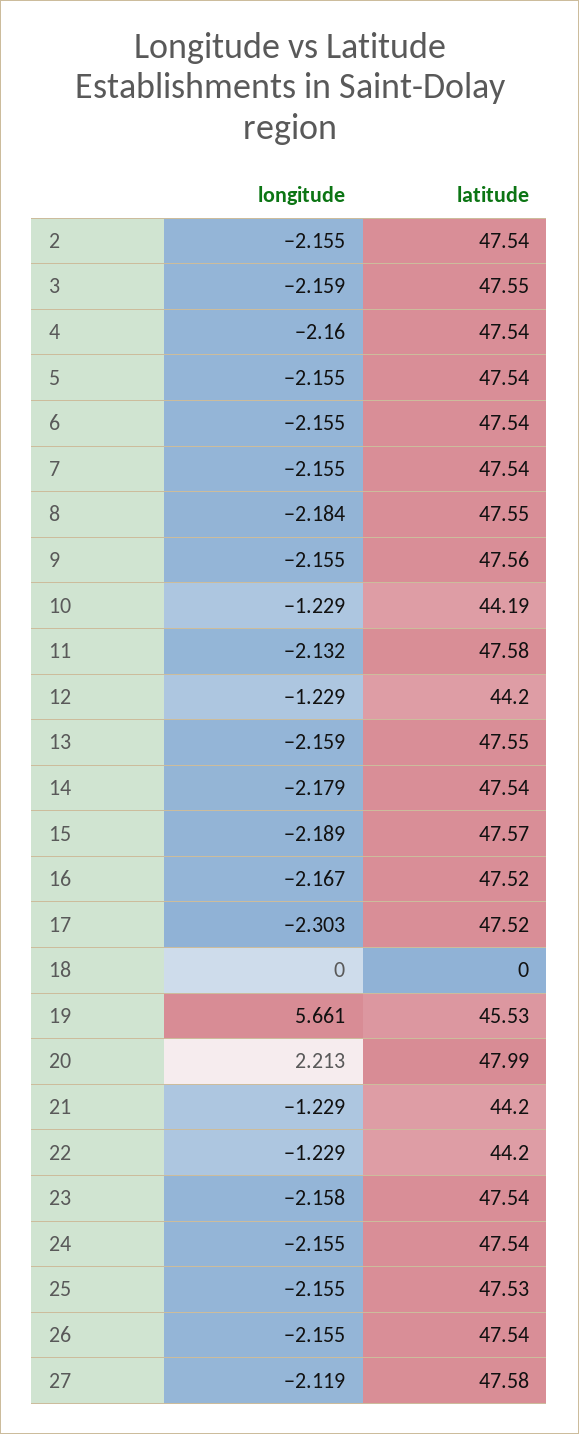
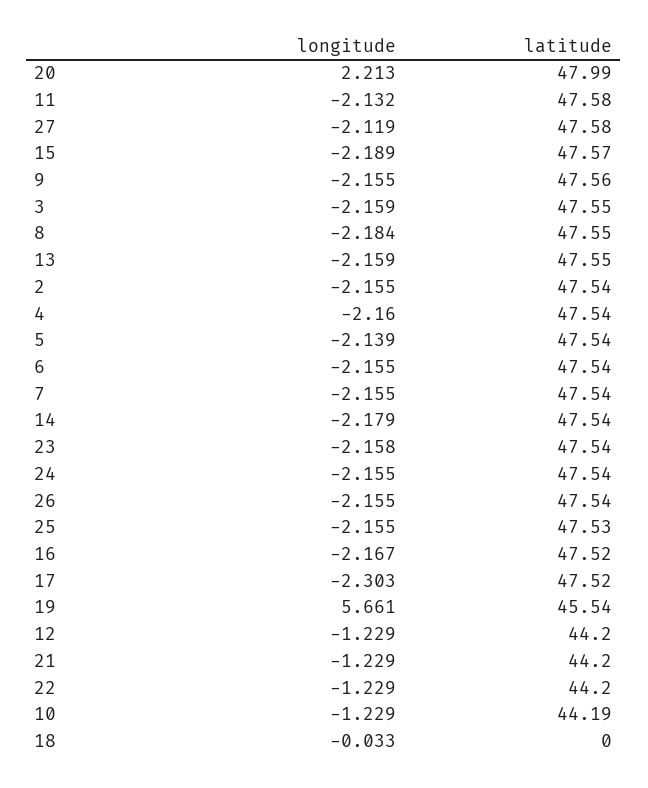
longitude, 5: -2.155 -> -2.139
longitude, 18: 0 -> -0.033
latitude, 19: 45.53 -> 45.54

